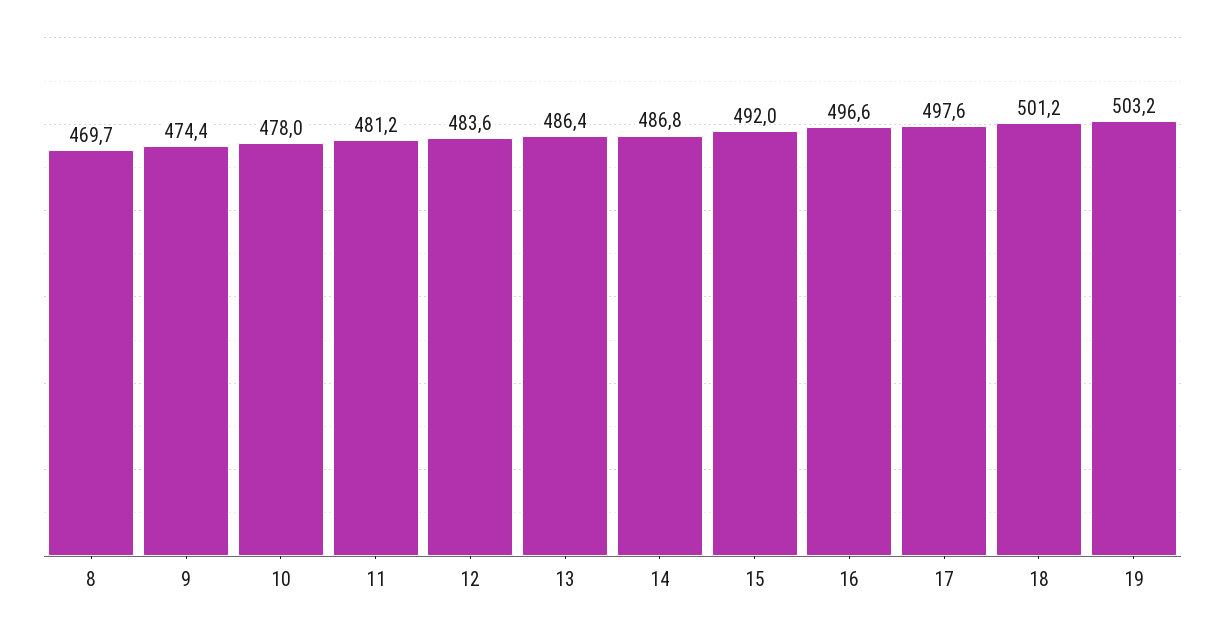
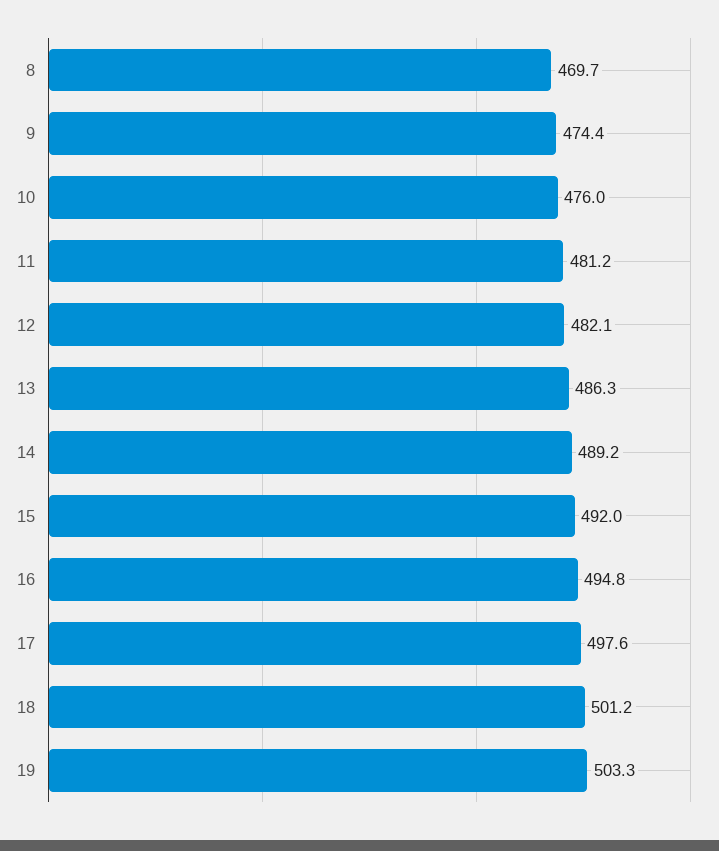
10: 478 -> 476
12: 483.6 -> 482.1
13: 486.4 -> 486.3
14: 486.8 -> 489.2
16: 496.6 -> 494.8
19: 503.2 -> 503.3

